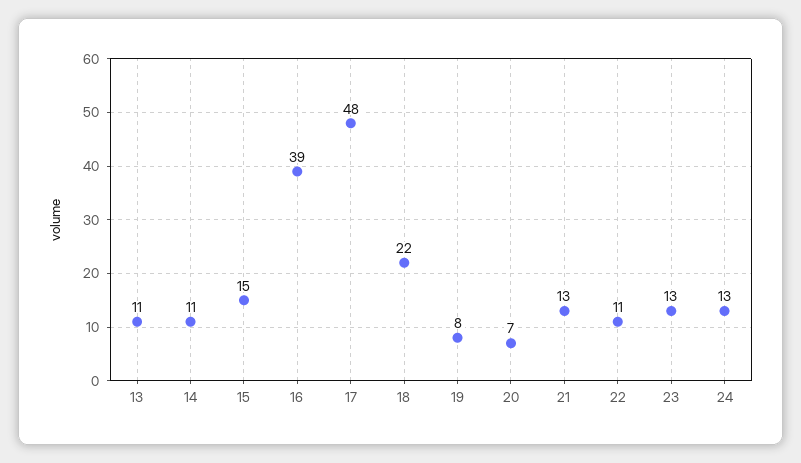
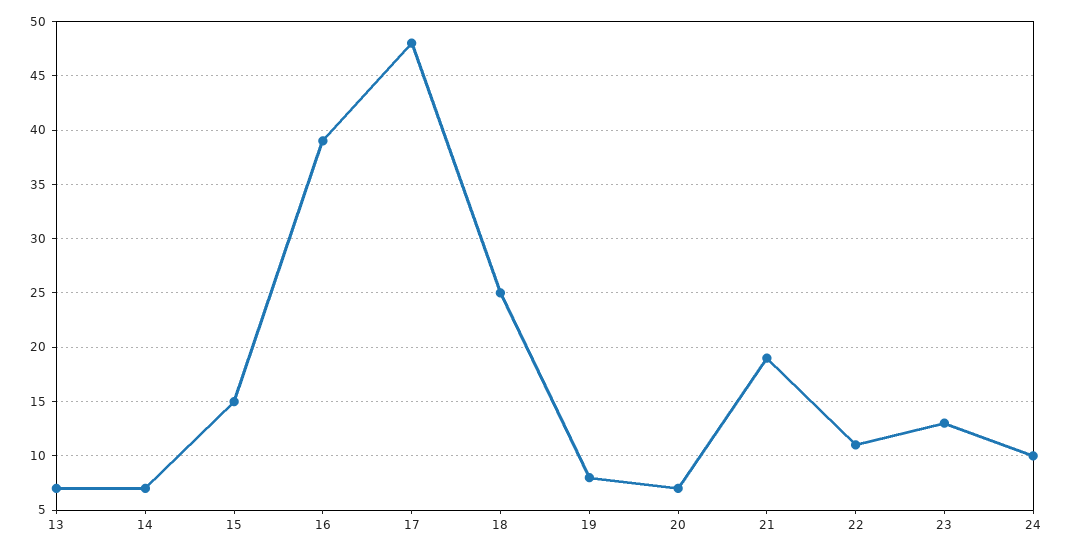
13: 11 -> 7
14: 11 -> 7
18: 22 -> 25
21: 13 -> 19
24: 13 -> 10

